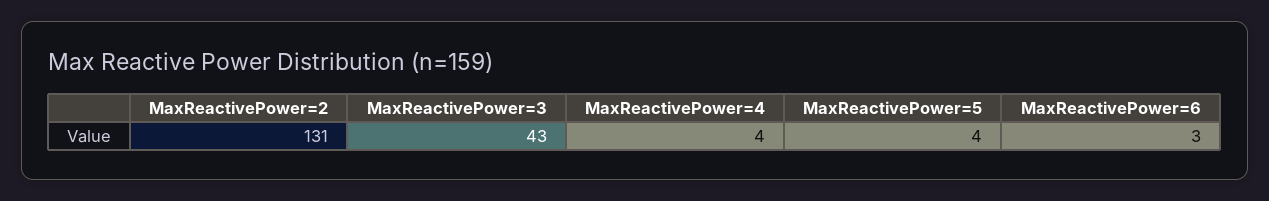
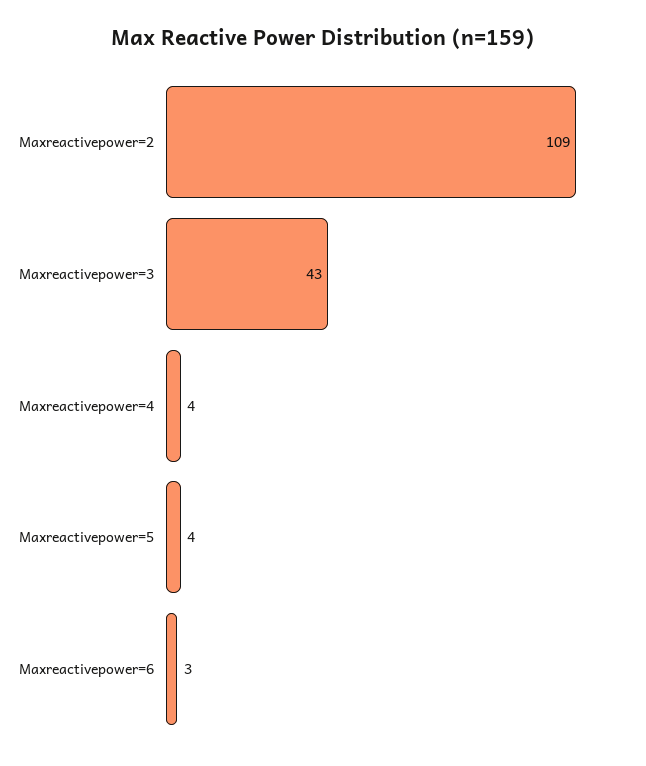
MaxReactivePower=2: 131 -> 109

